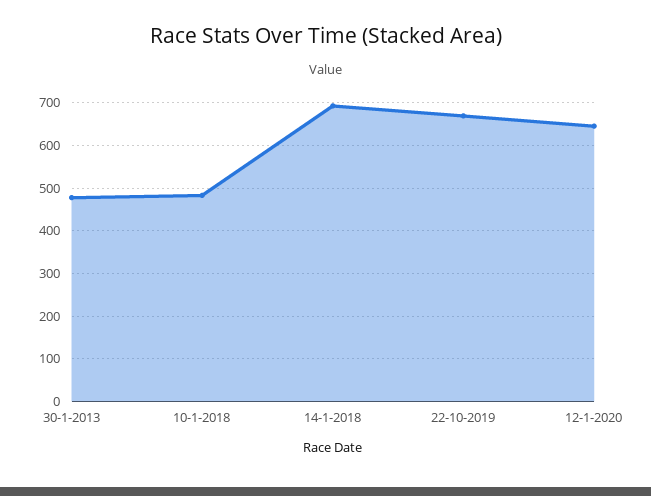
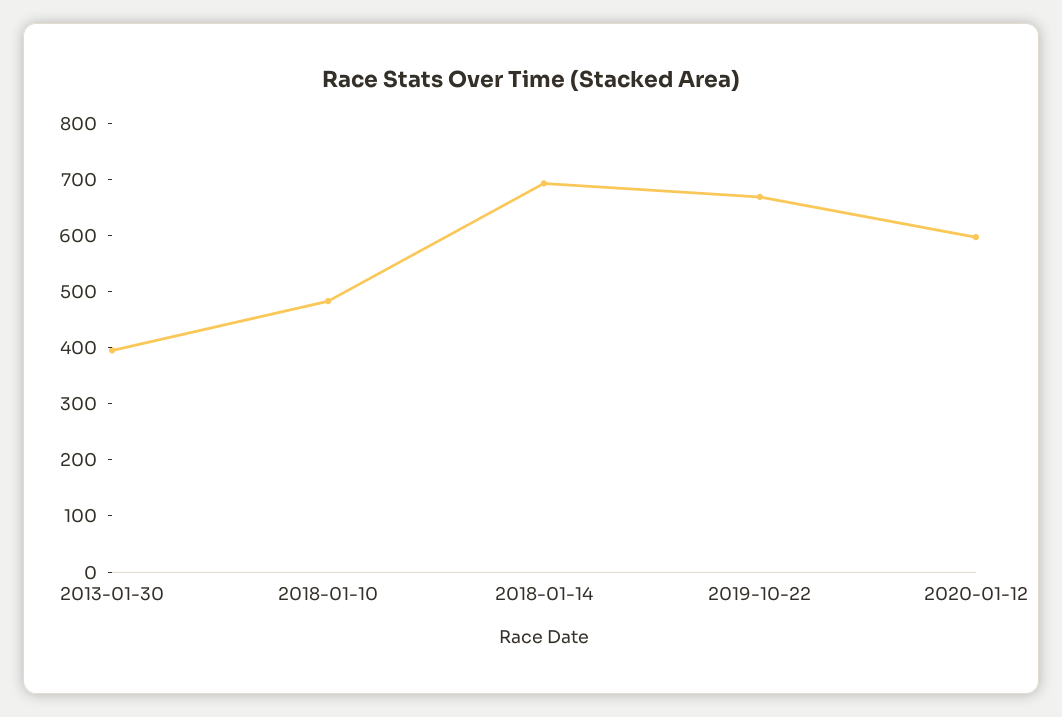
30-1-2013: 480 -> 400
12-1-2020: 640 -> 600

